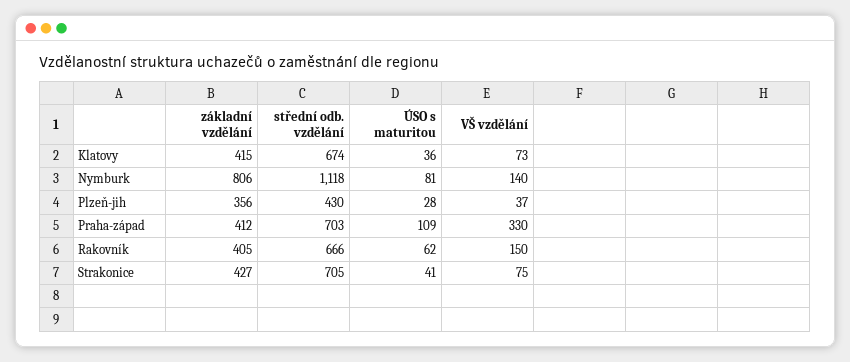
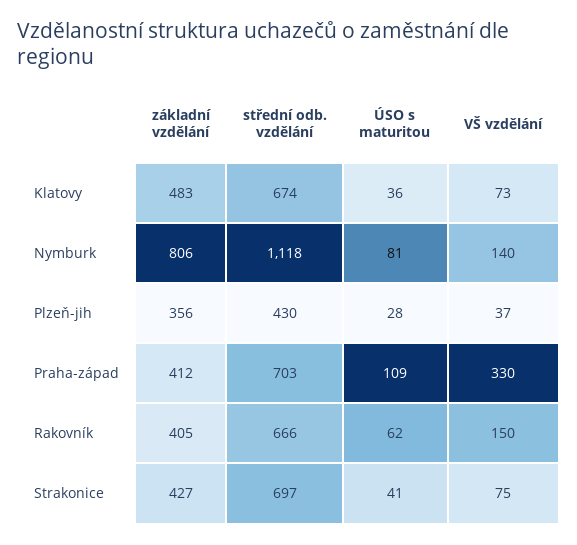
základní vzdělání, Klatovy: 415 -> 483
střední odb. vzdělání, Strakonice: 705 -> 697

